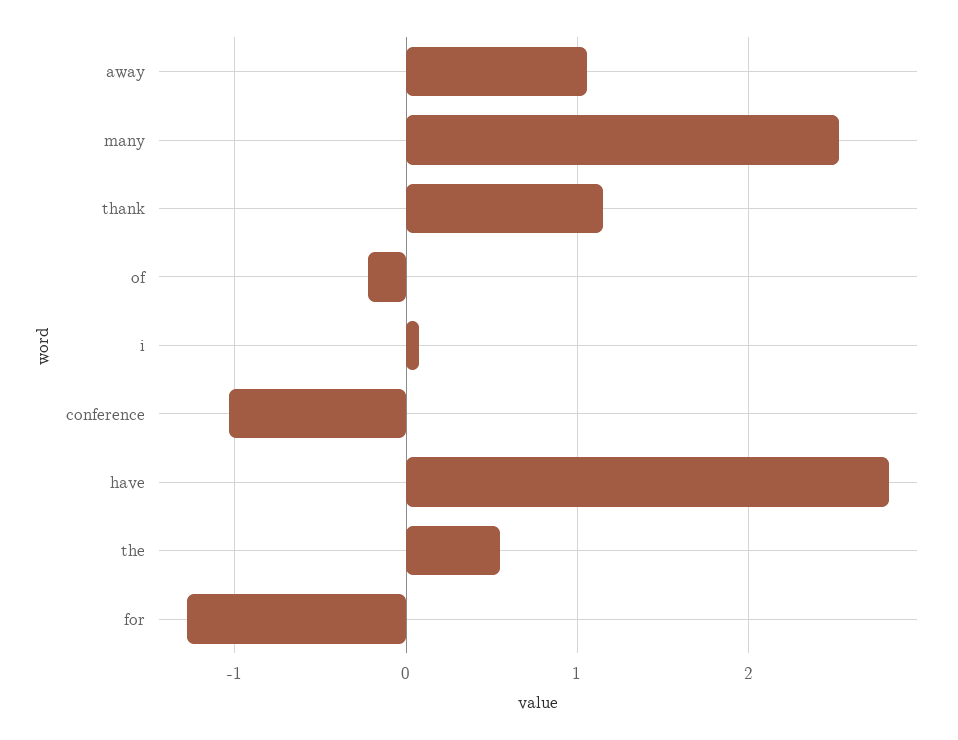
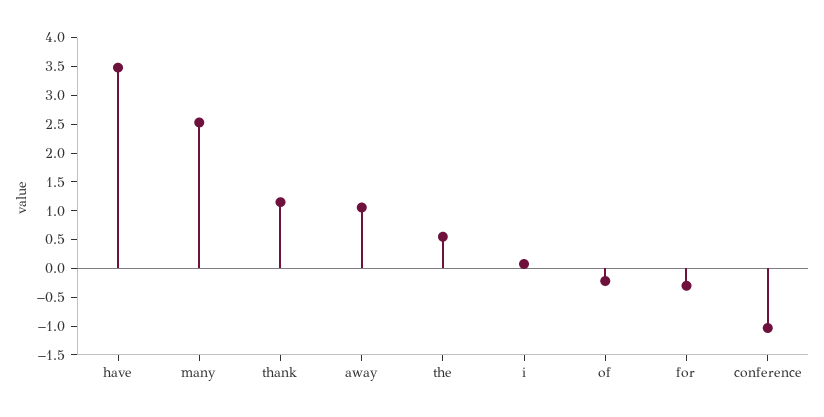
have: 2.8 -> 3.5
for: -1.3 -> -0.25

